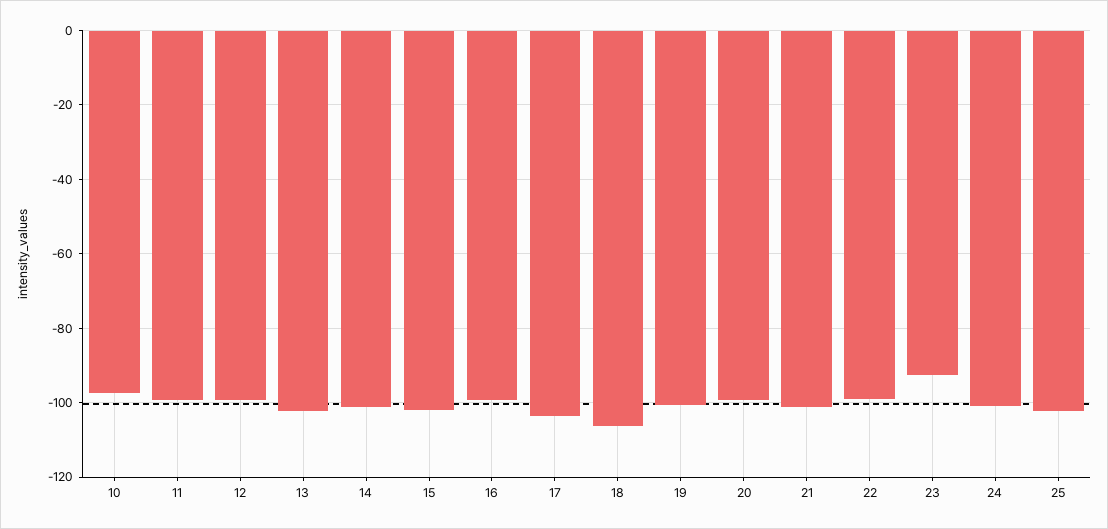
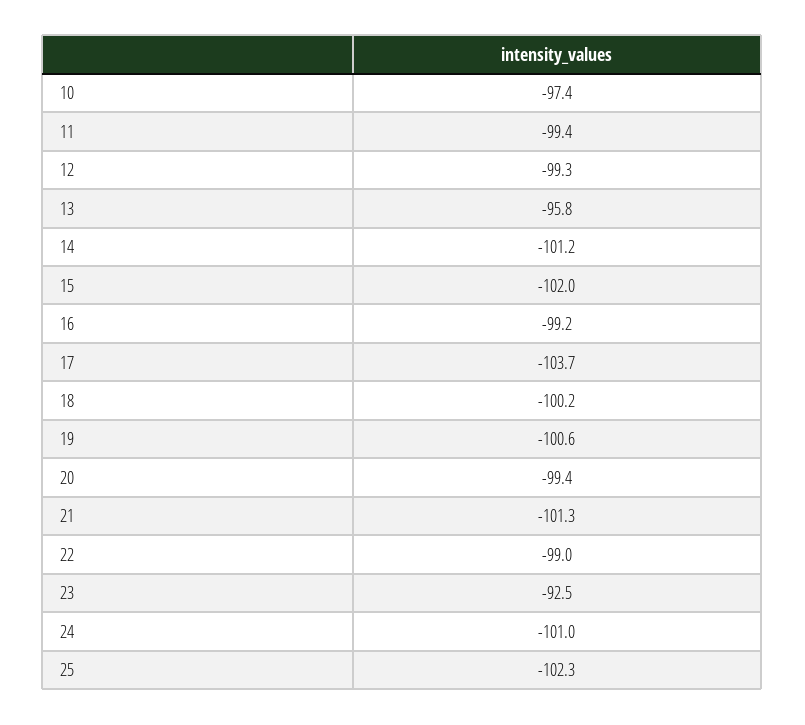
13: -102 -> -95.8
18: -106 -> -100.2

